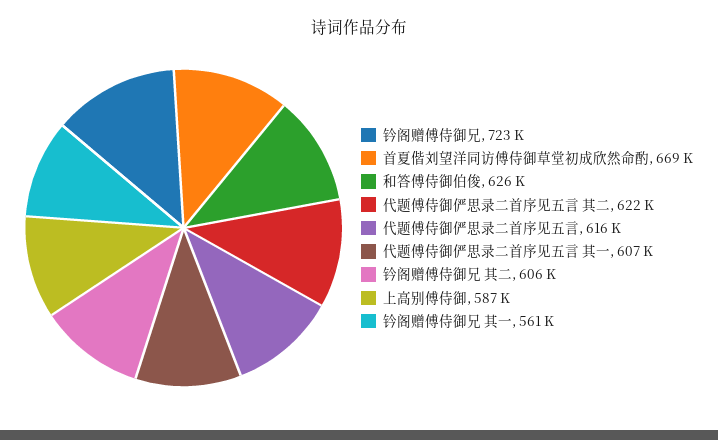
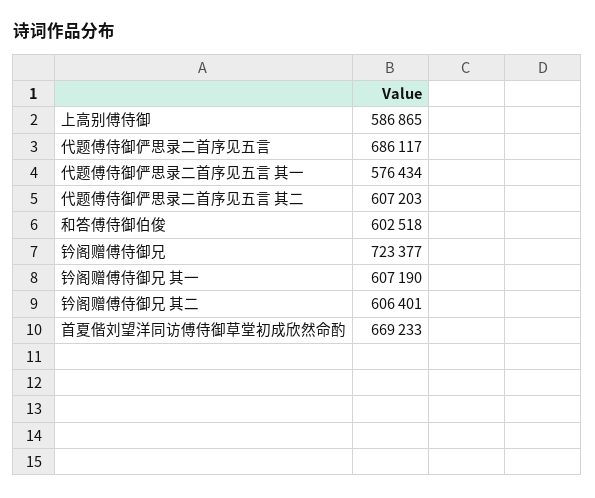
和答傅侍御伯俊: 626000 -> 602518
代题傅侍御俨思录二首序见五言 其二: 622000 -> 607203
代题傅侍御俨思录二首序见五言: 616000 -> 686117
代题傅侍御俨思录二首序见五言 其一: 607000 -> 576434
钤阁赠傅侍御兄 其一: 561000 -> 607190

